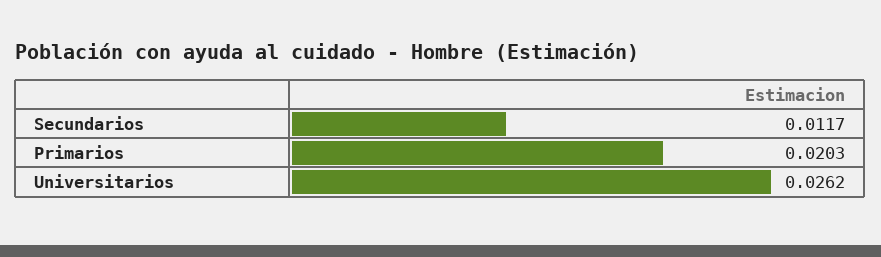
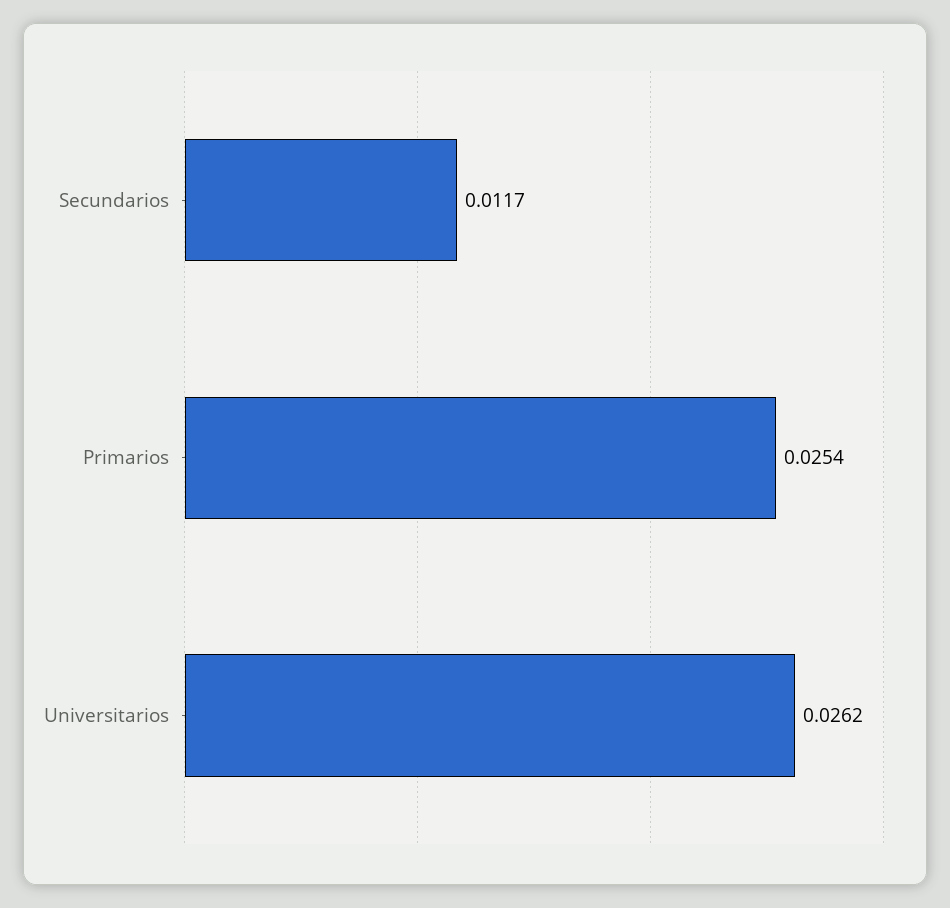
Primarios: 0.0203 -> 0.0254

